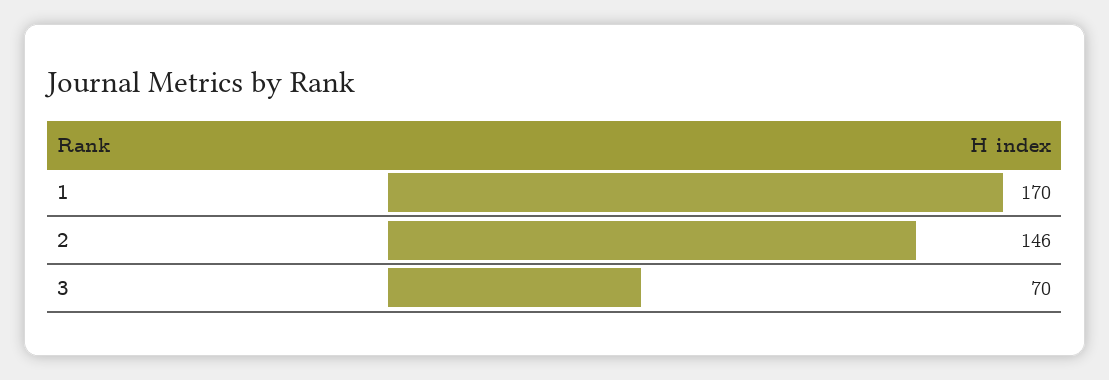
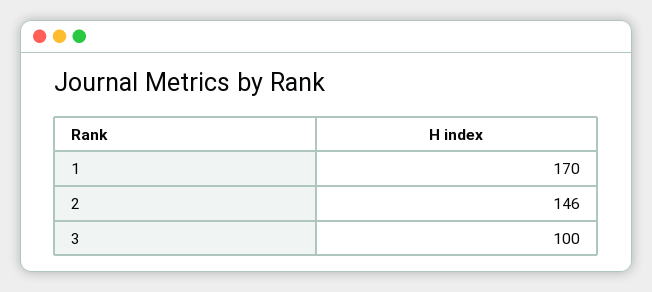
3: 70 -> 100

